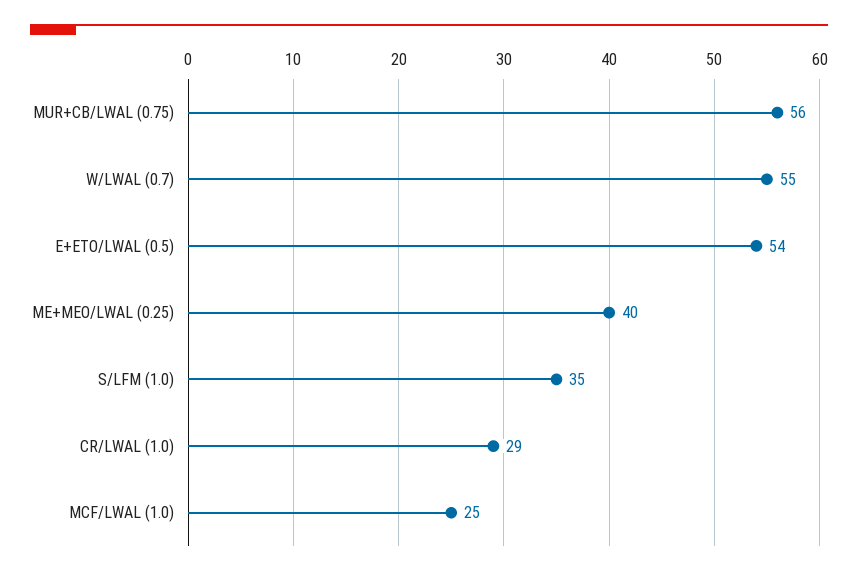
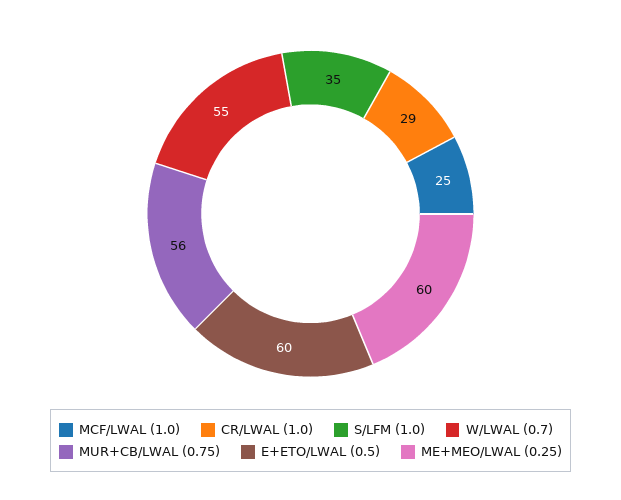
E+ETO/LWAL (0.5): 54 -> 60
ME+MEO/LWAL (0.25): 40 -> 60

